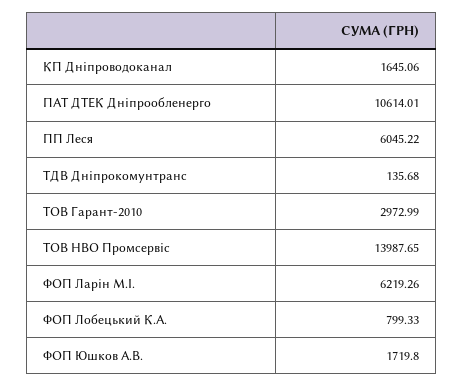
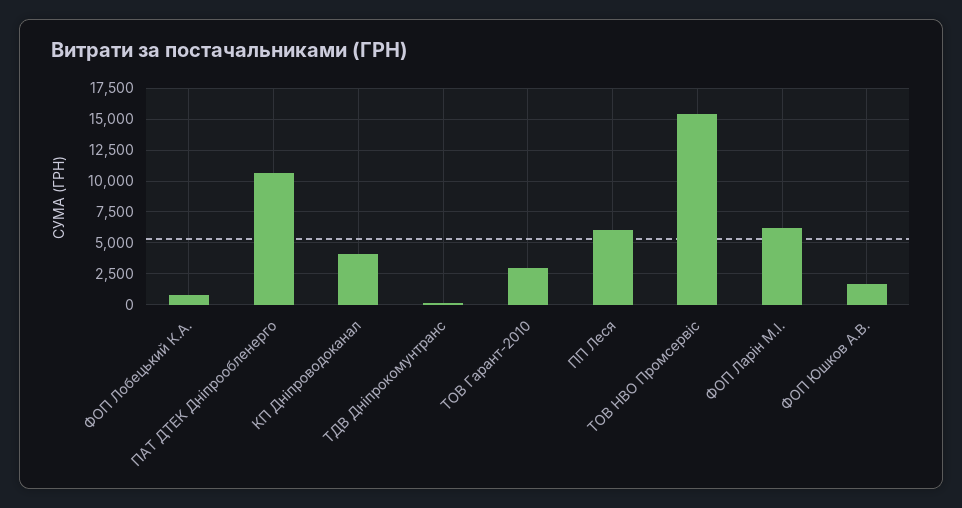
КП Дніпроводоканал: 1645.06 -> 4000
ТОВ НВО Промсервіс: 13987.65 -> 15500

